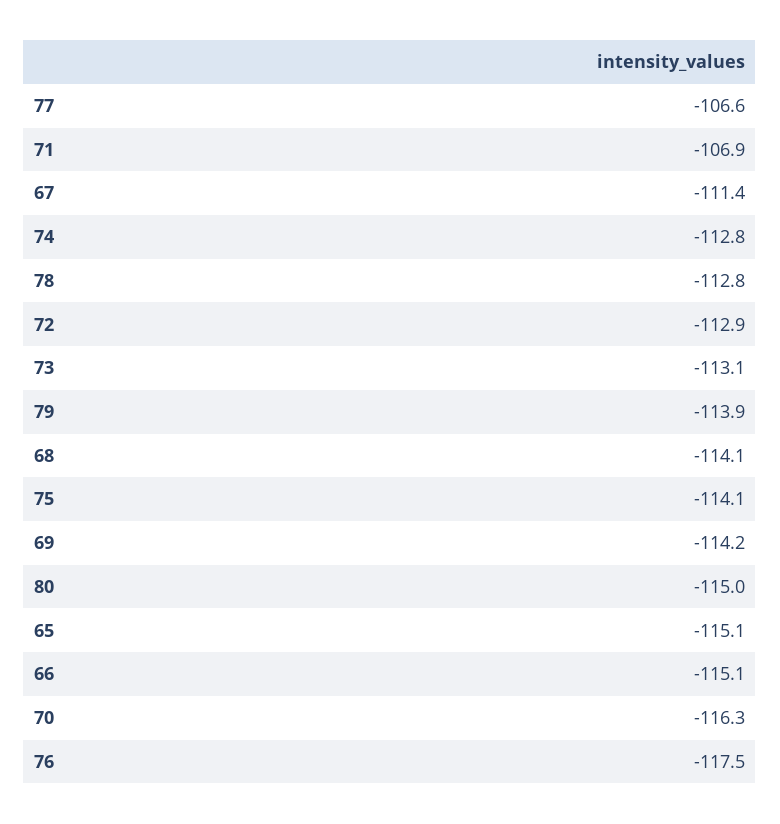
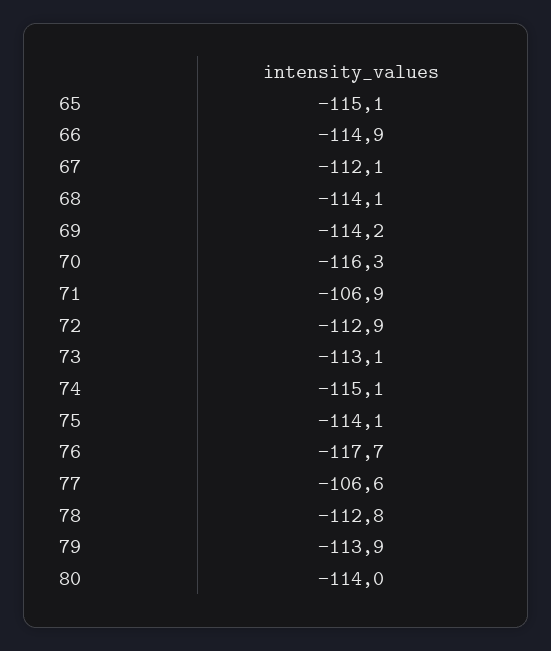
67: -111.4 -> -112.1
74: -112.8 -> -115.1
80: -115 -> -114
66: -115.1 -> -114.9
76: -117.5 -> -117.7

